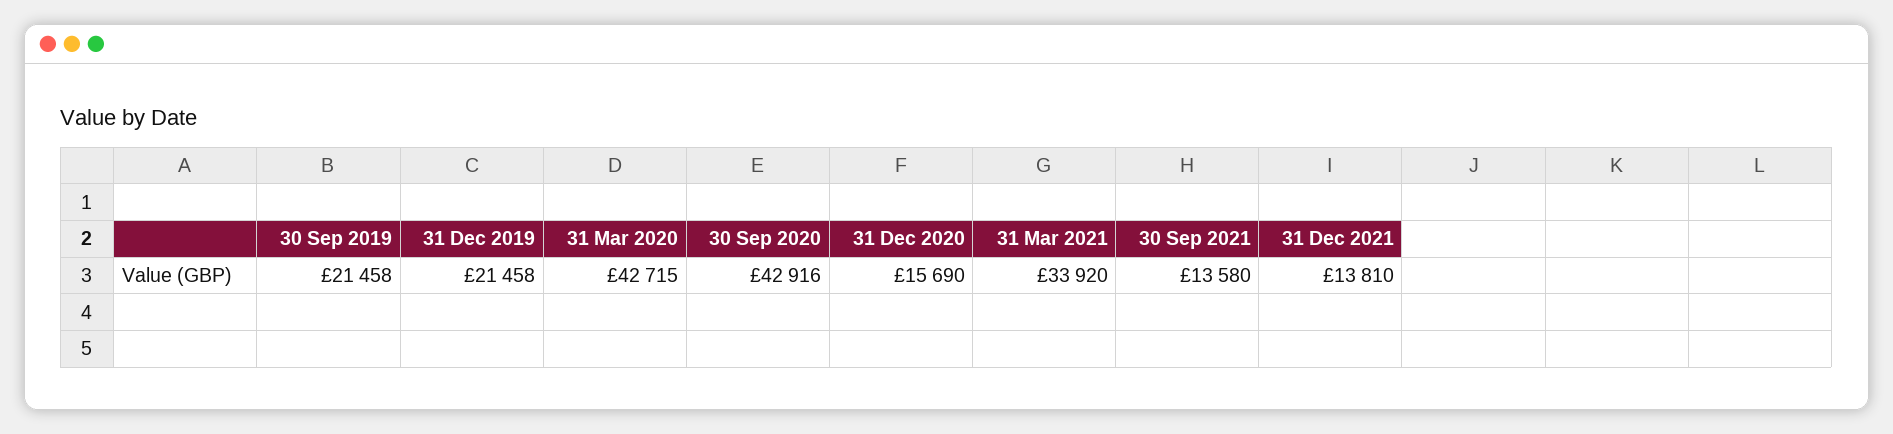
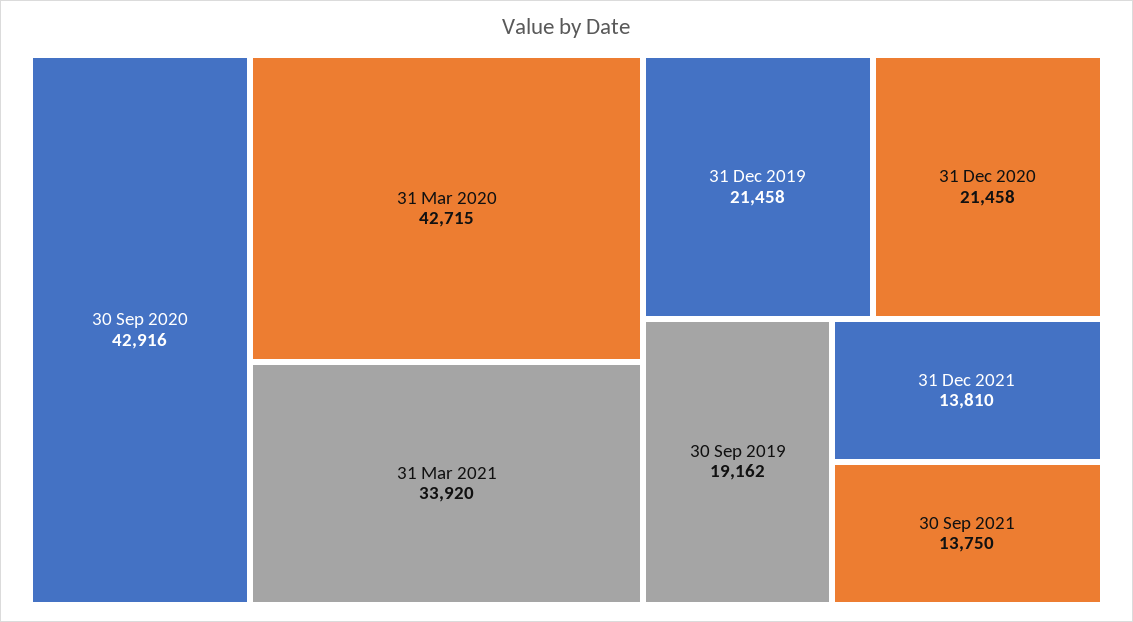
30 Sep 2019: 21458 -> 19162
31 Dec 2020: 15690 -> 21458
30 Sep 2021: 13580 -> 13750

